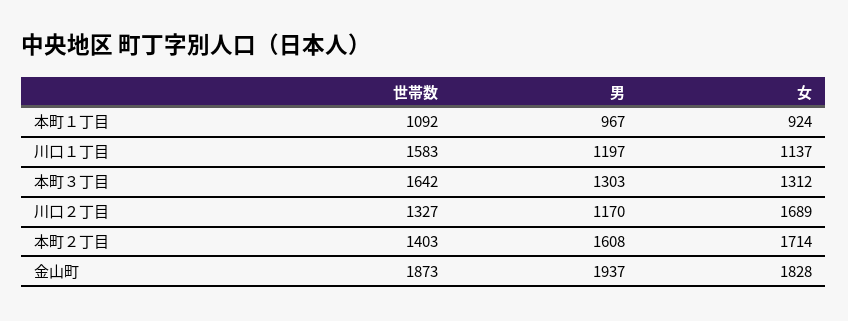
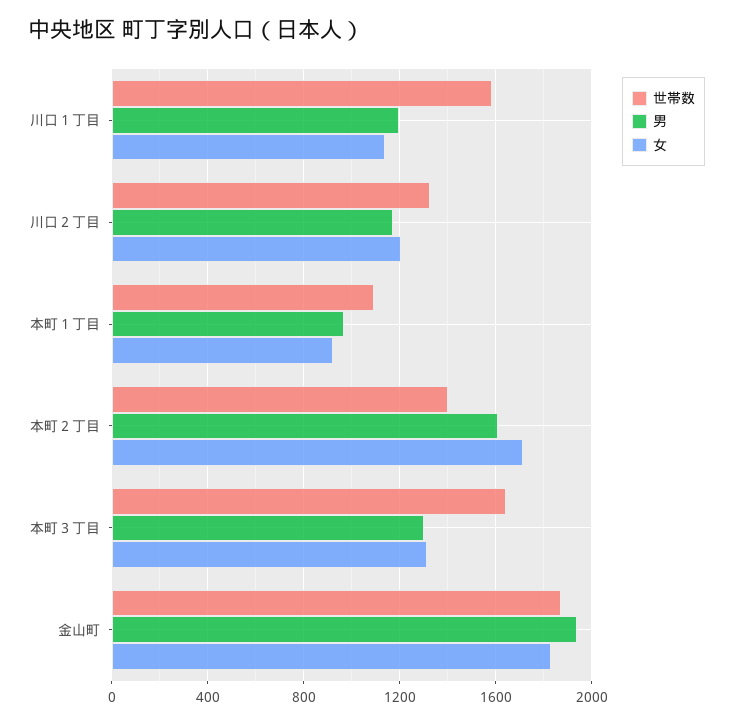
女, 川口２丁目: 1689 -> 1200

